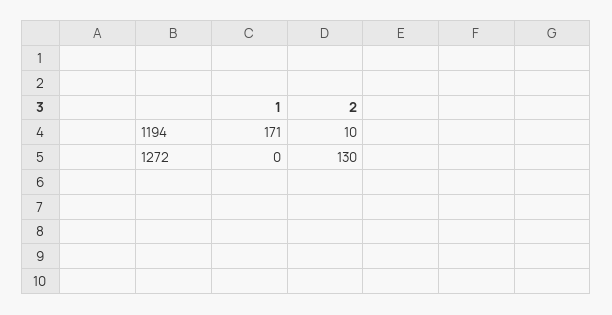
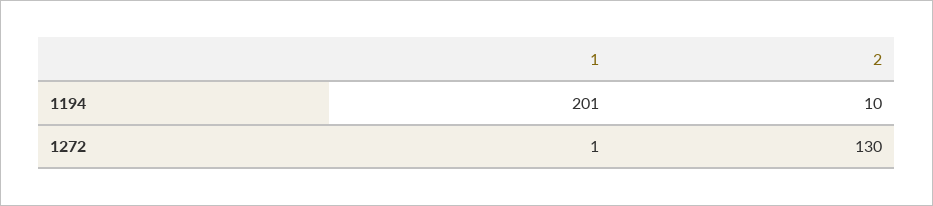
1, 1194: 171 -> 201
1, 1272: 0 -> 1

